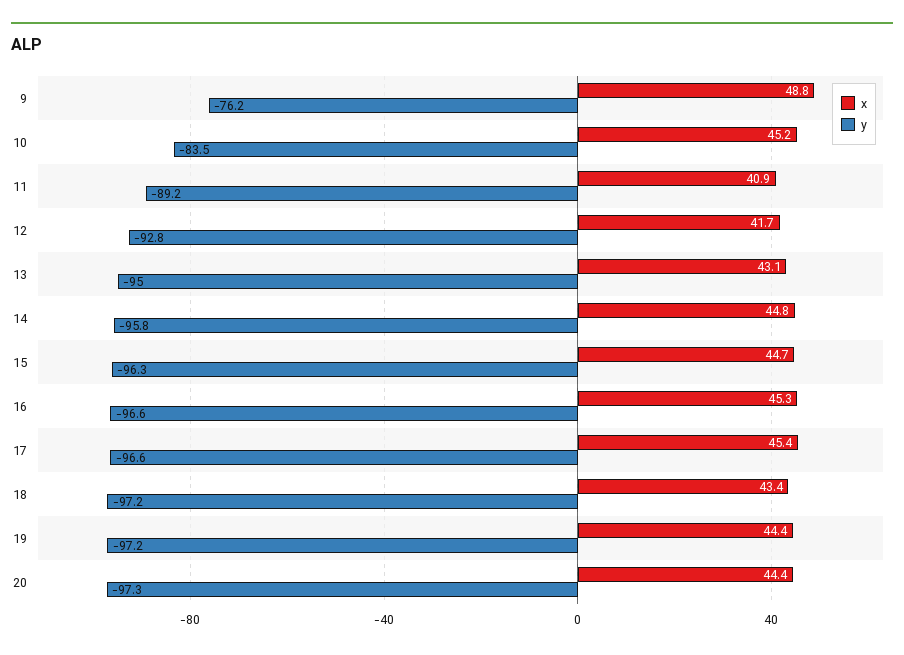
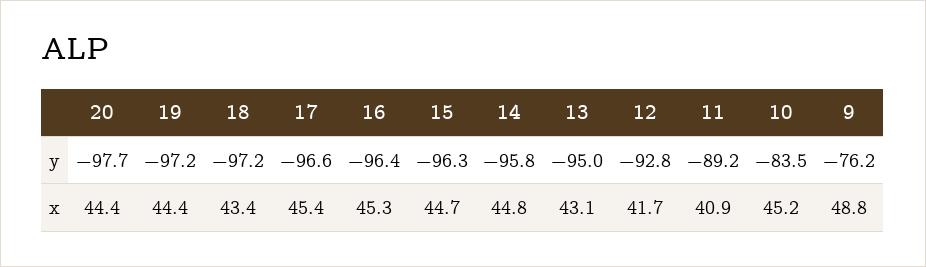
y, 16: -96.6 -> -96.4
y, 20: -97.3 -> -97.7

